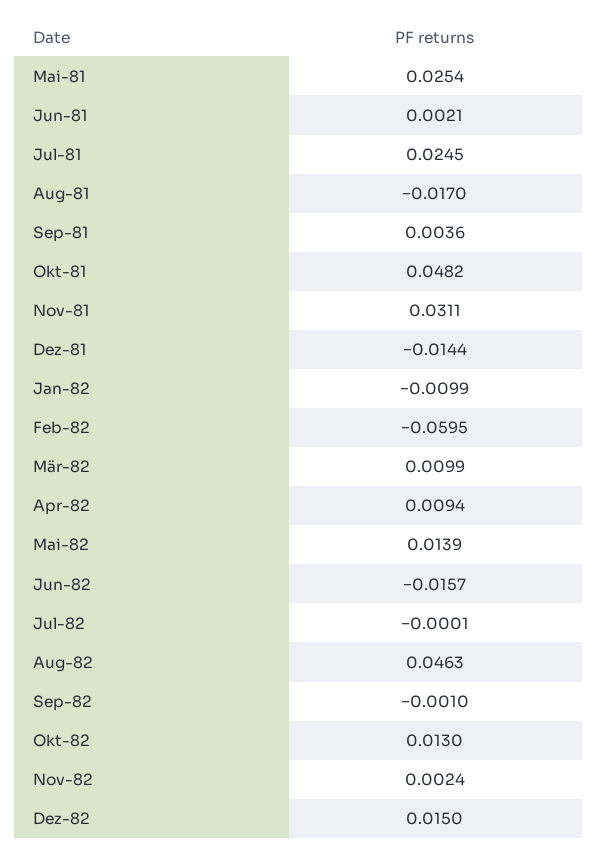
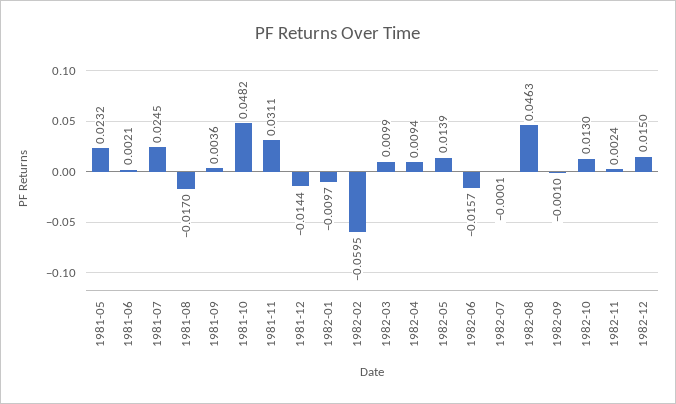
Mai-81: 0.0254 -> 0.0232
Jan-82: -0.0099 -> -0.0097

